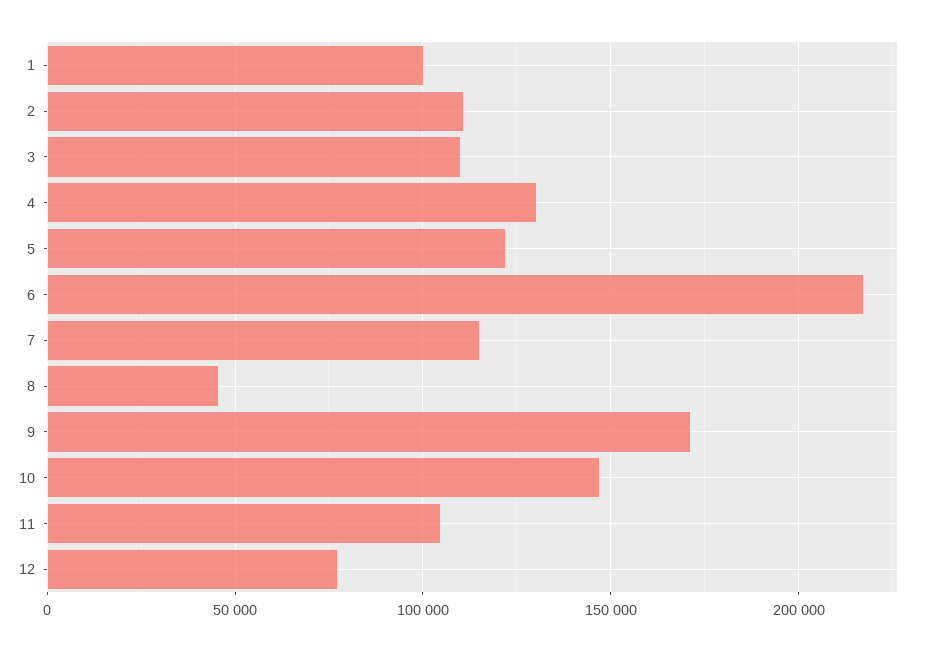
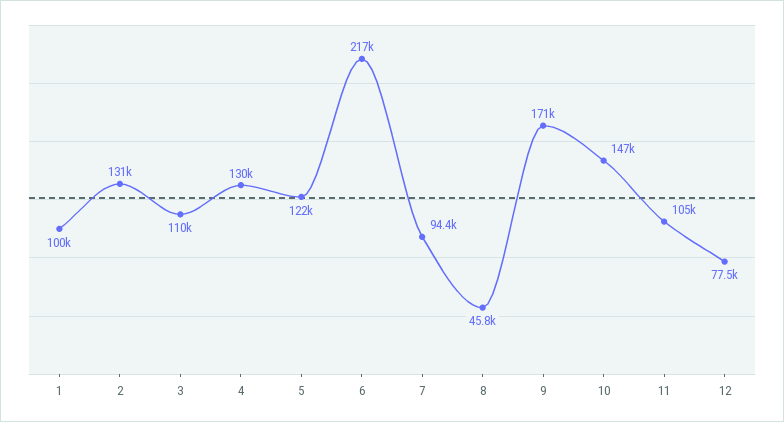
2: 110000 -> 131000
7: 115000 -> 94400

